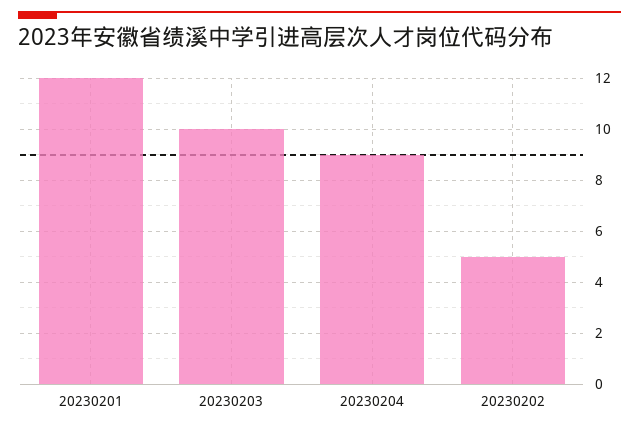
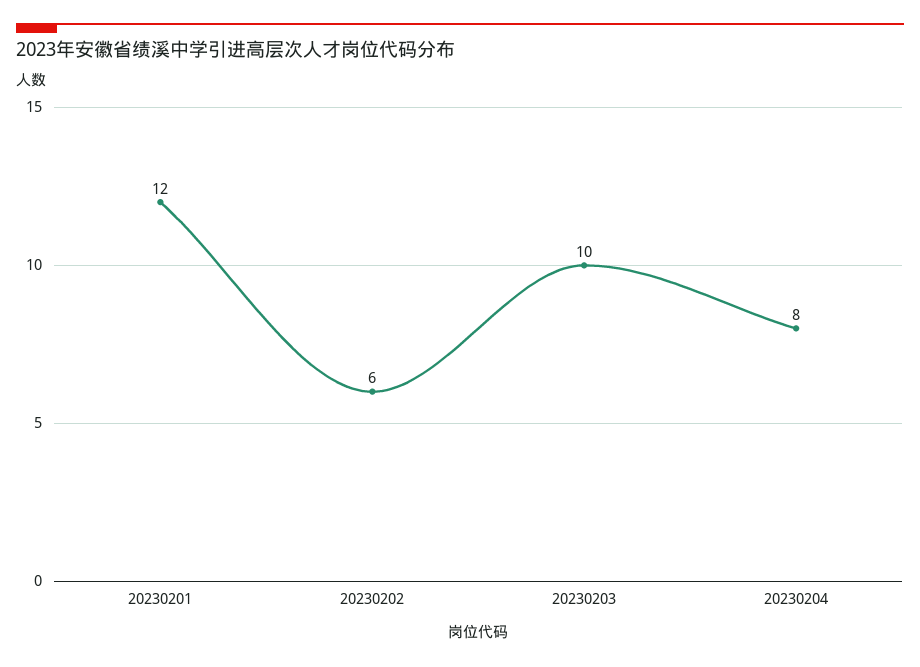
20230204: 9 -> 8
20230202: 5 -> 6

